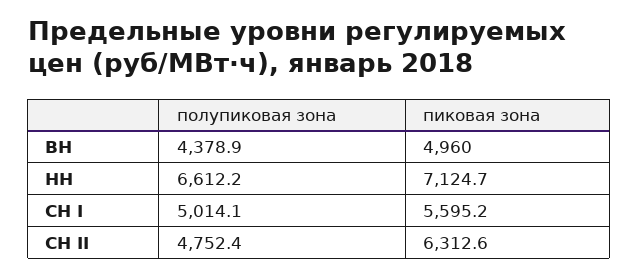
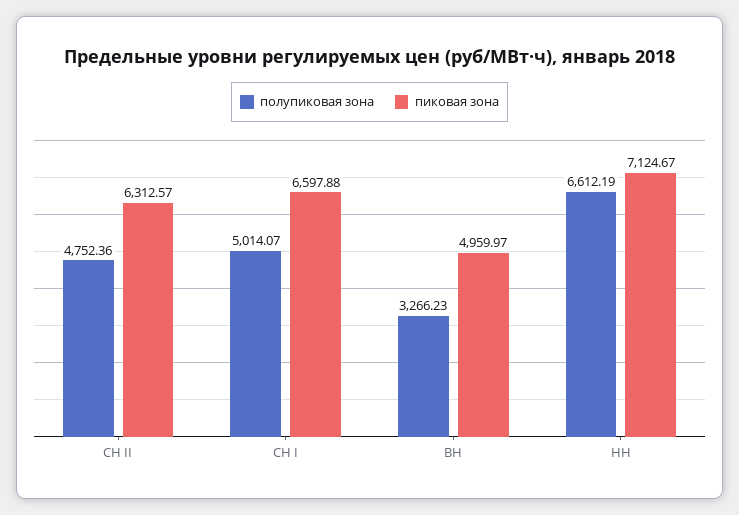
полупиковая зона, ВН: 4378.9 -> 3266.23
пиковая зона, СН I: 5595.2 -> 6597.88

